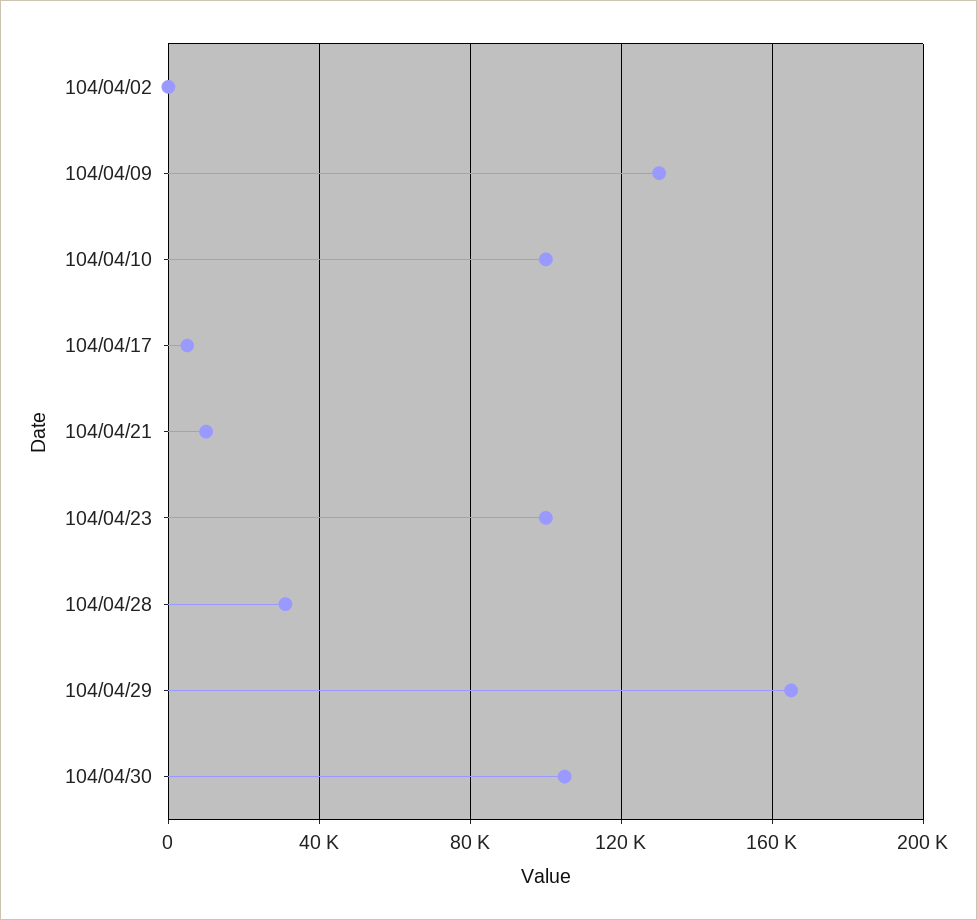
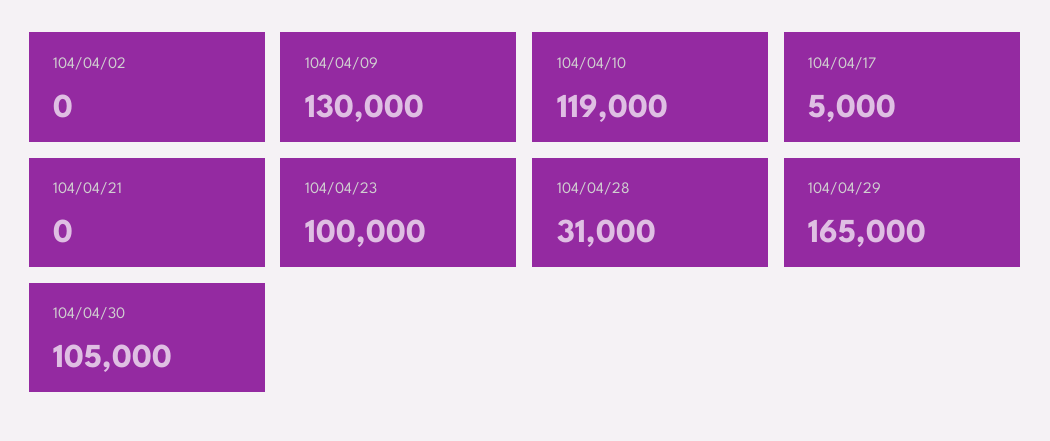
104/04/10: 100000 -> 119000
104/04/21: 10000 -> 0

